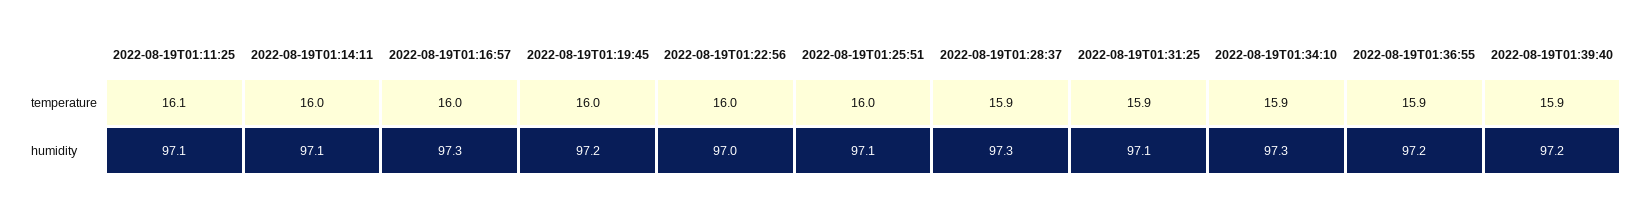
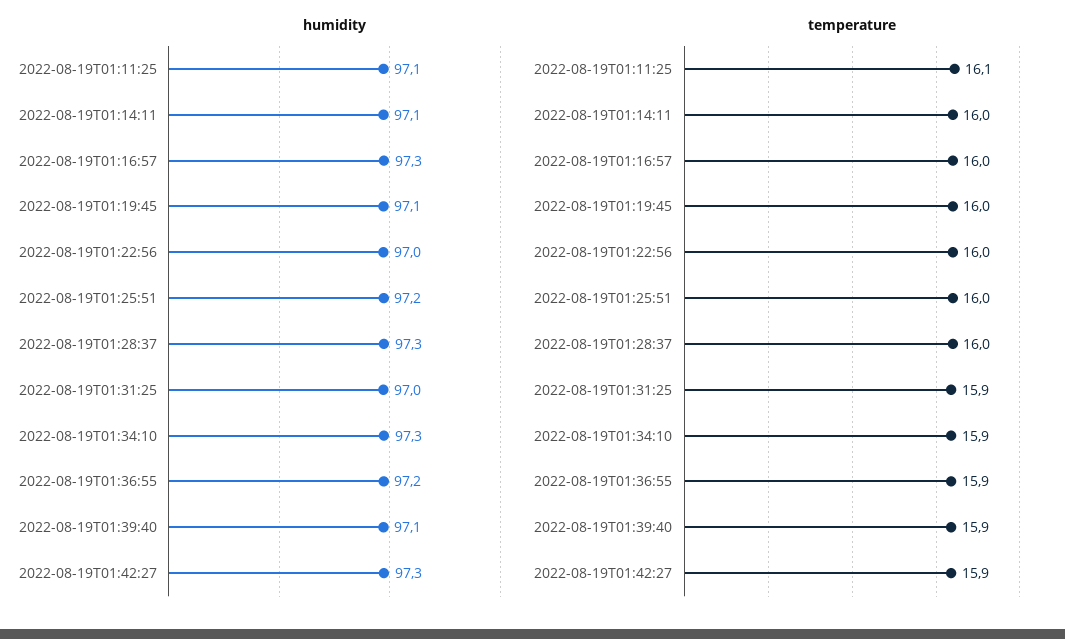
temperature, 2022-08-19T01:28:37: 15.9 -> 16
humidity, 2022-08-19T01:19:45: 97.2 -> 97.1
humidity, 2022-08-19T01:25:51: 97.1 -> 97.2
humidity, 2022-08-19T01:31:25: 97.1 -> 97
humidity, 2022-08-19T01:39:40: 97.2 -> 97.1
humidity, 2022-08-19T01:42:27: none -> 97.3
temperature, 2022-08-19T01:42:27: none -> 15.9

